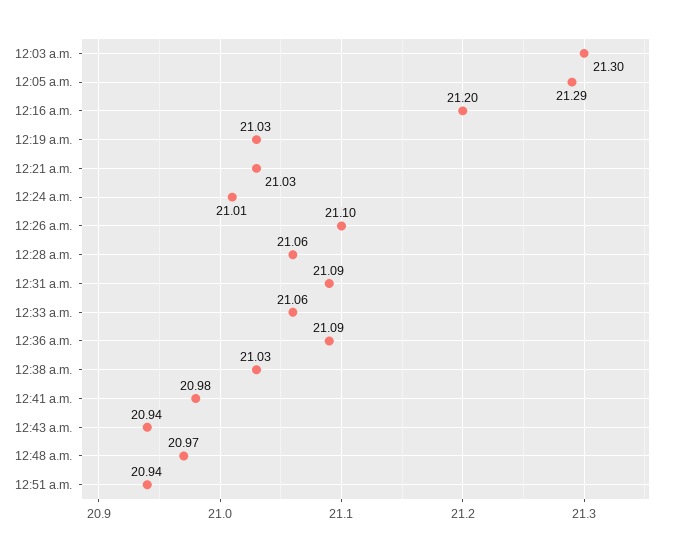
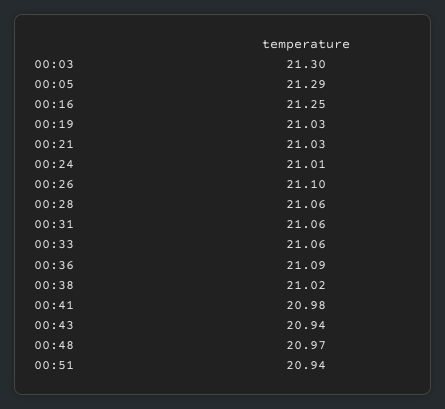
12:16 a.m.: 21.2 -> 21.25
12:31 a.m.: 21.09 -> 21.06
12:38 a.m.: 21.03 -> 21.02

